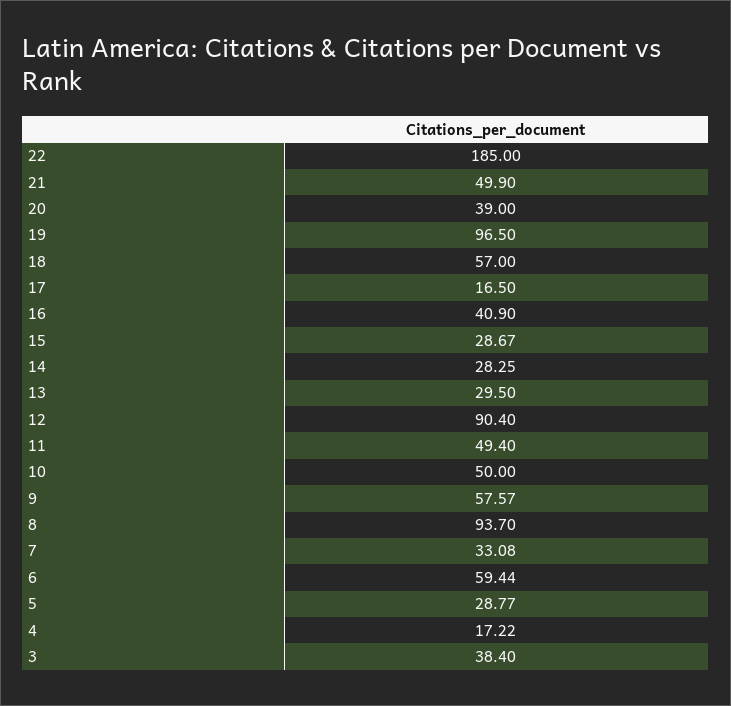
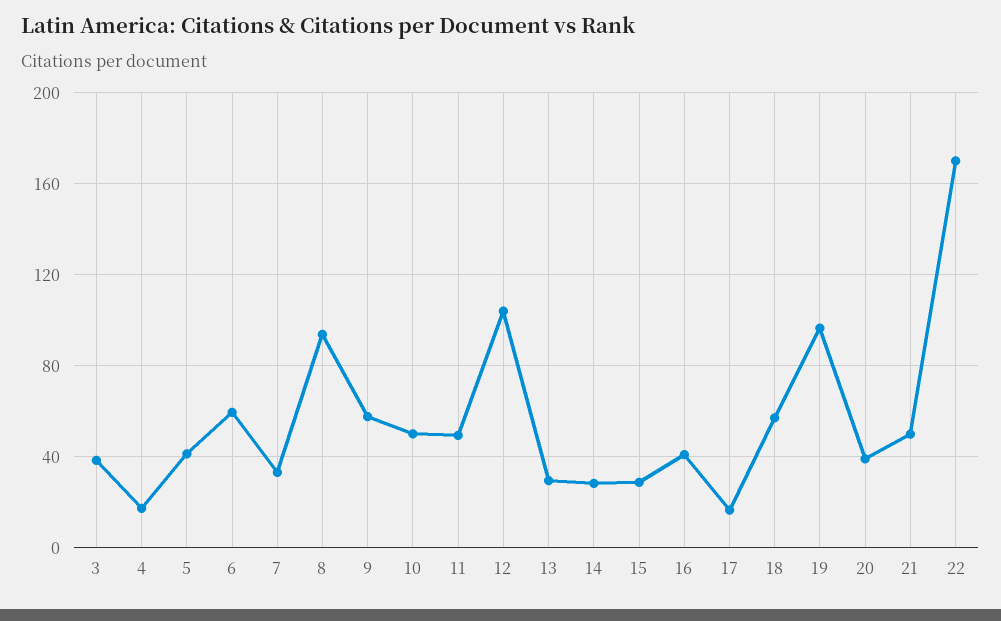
22: 185 -> 170
12: 90.4 -> 105
5: 28.77 -> 40

